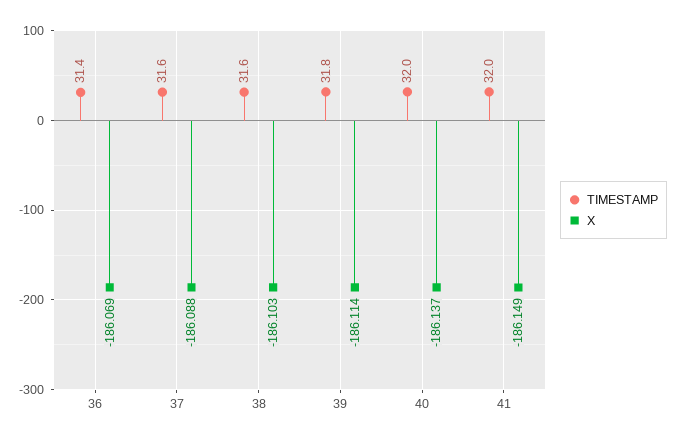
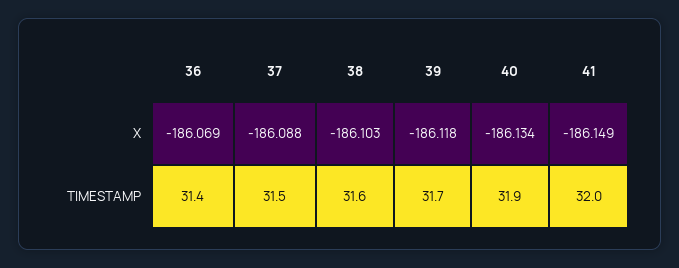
TIMESTAMP, 37: 31.6 -> 31.5
TIMESTAMP, 39: 31.8 -> 31.7
X, 39: -186.114 -> -186.118
TIMESTAMP, 40: 32 -> 31.9
X, 40: -186.137 -> -186.134

